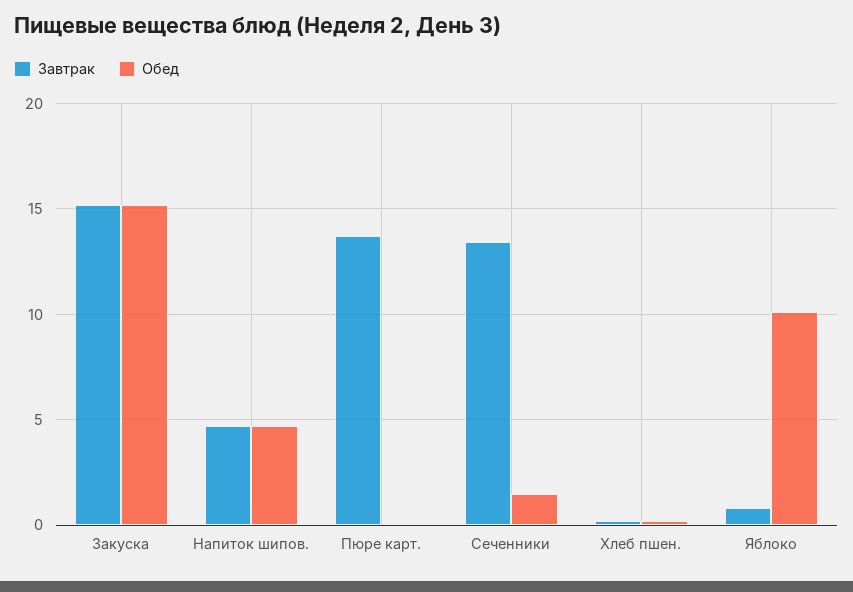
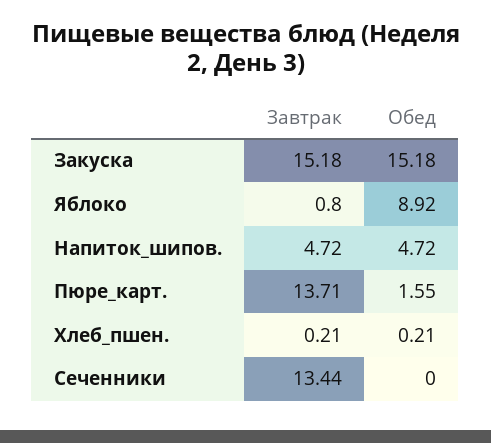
Обед, Пюре карт.: 0 -> 1.55
Обед, Сеченники: 1.5 -> 0
Обед, Яблоко: 10 -> 8.92

